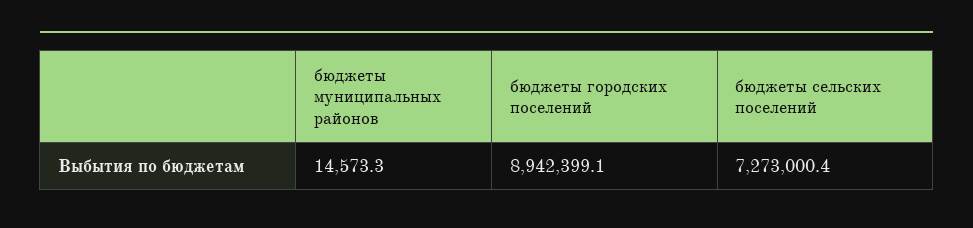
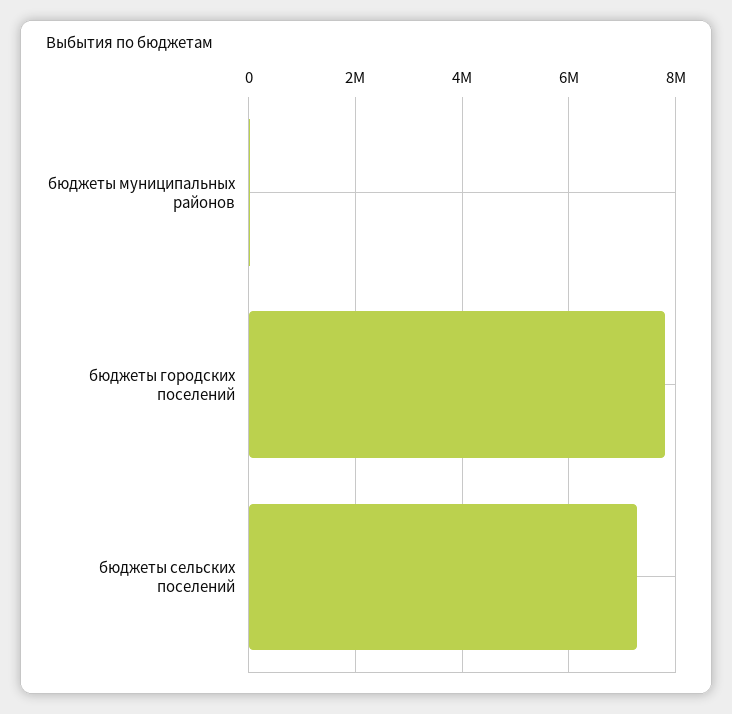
бюджеты городских поселений: 8942399.1 -> 7800000

